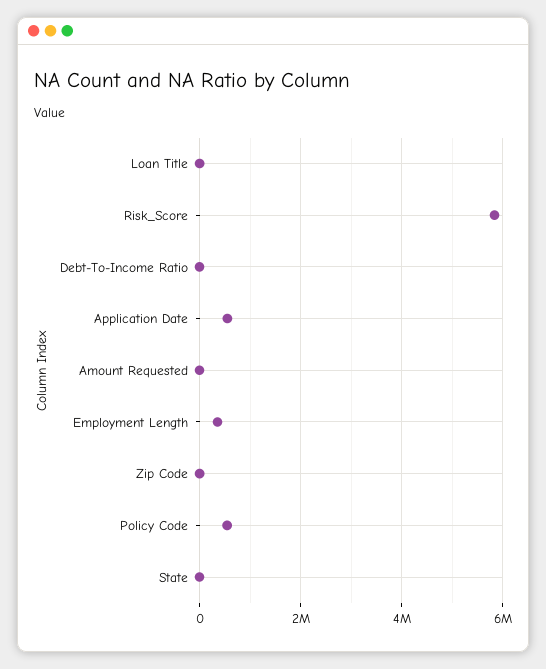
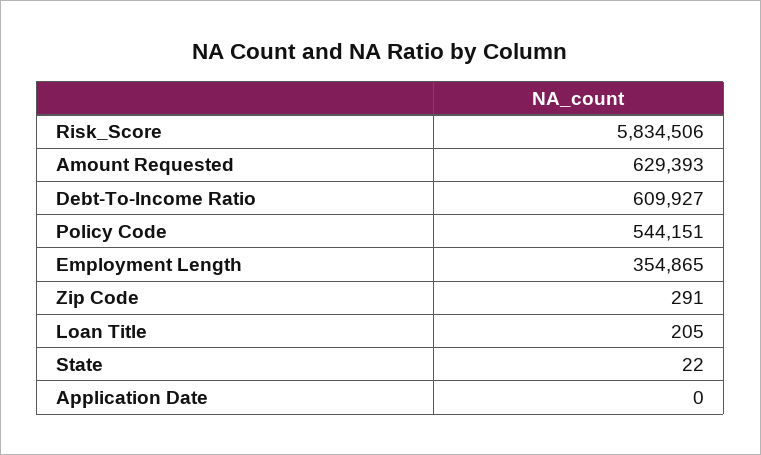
Debt-To-Income Ratio: 0 -> 609927
Application Date: 600000 -> 0
Amount Requested: 0 -> 629393

